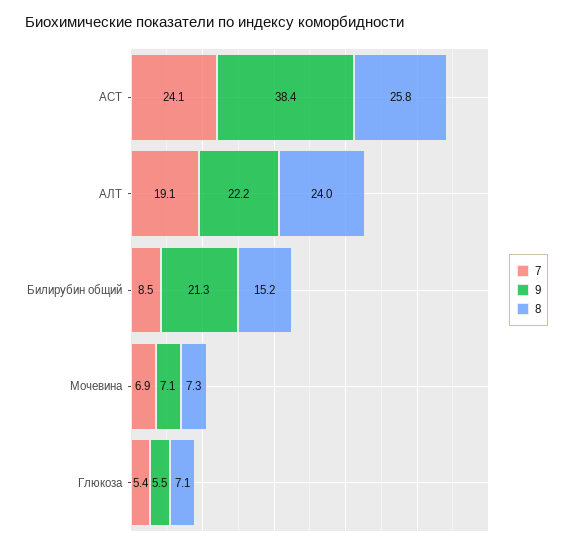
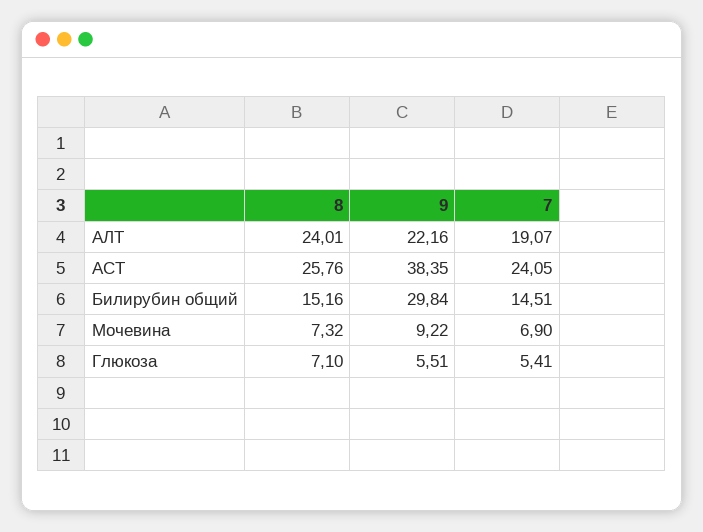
7, Билирубин общий: 8.5 -> 14.51
9, Билирубин общий: 21.3 -> 29.84
9, Мочевина: 7.1 -> 9.22

